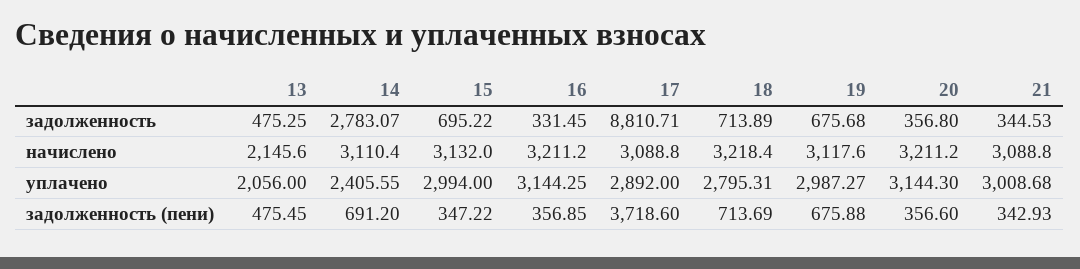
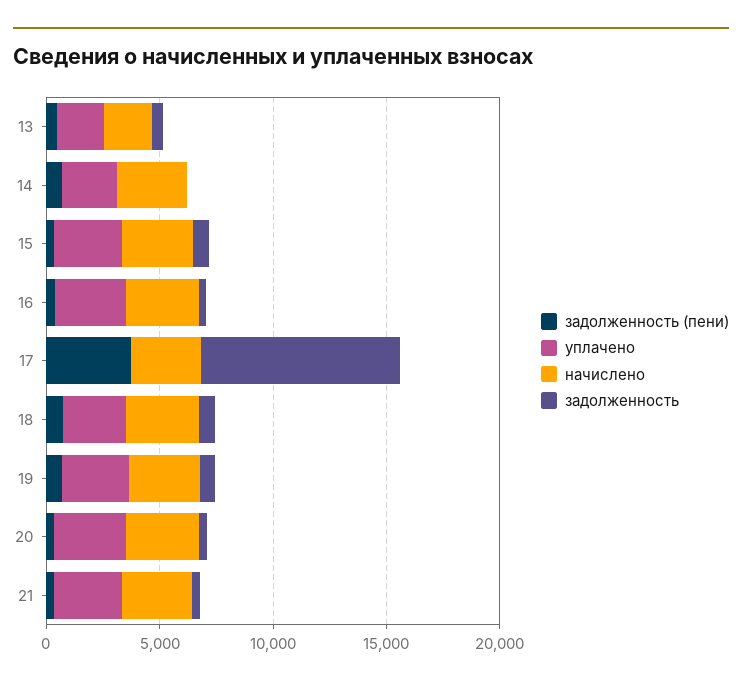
задолженность, 14: 2783.07 -> 0
уплачено, 17: 2892 -> 0

